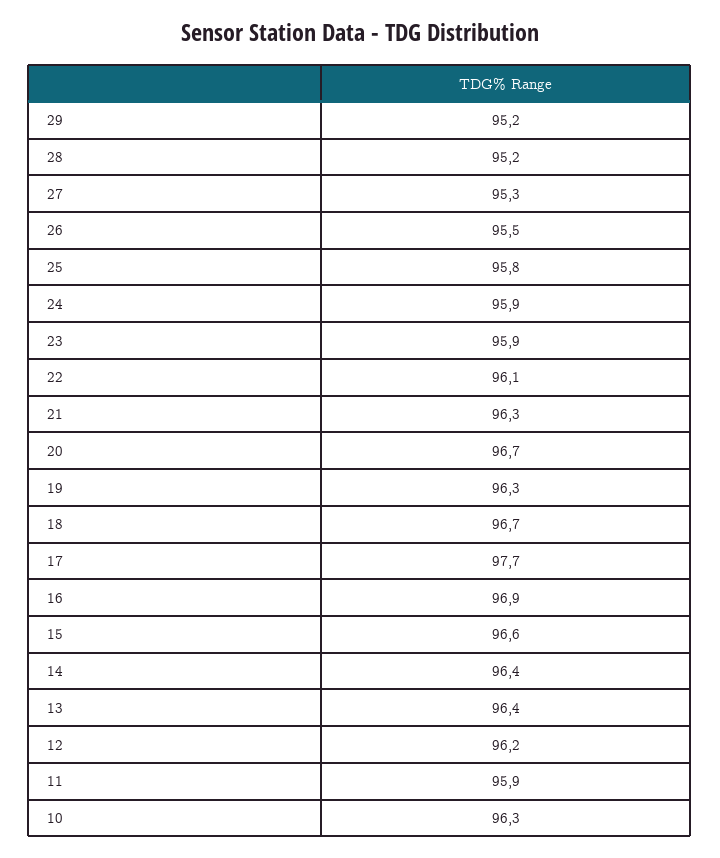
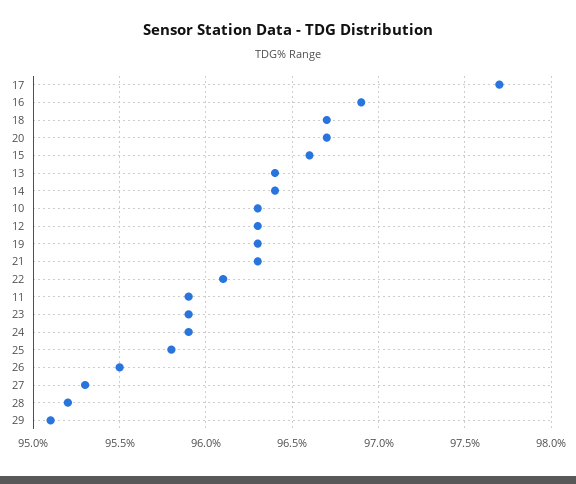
29: 95.2 -> 95.1
12: 96.2 -> 96.3

